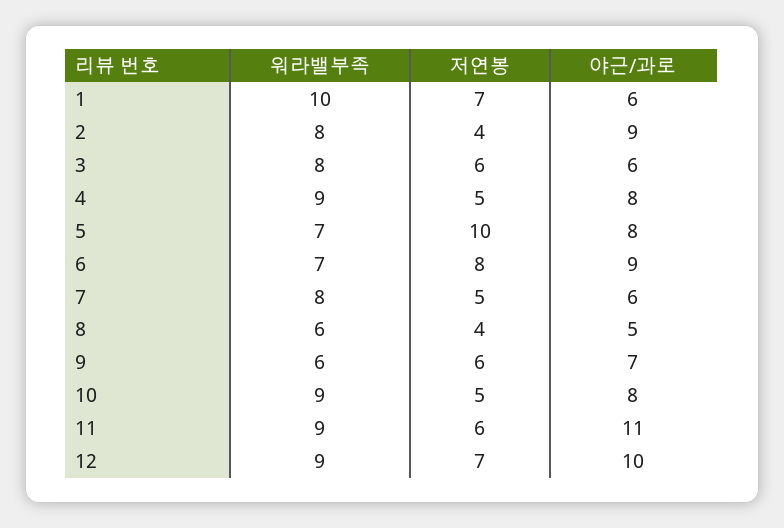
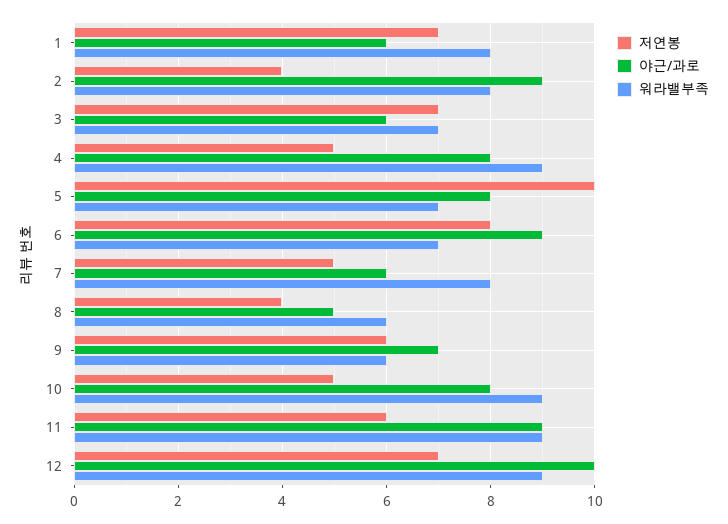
워라밸부족, 1: 10 -> 8
워라밸부족, 3: 8 -> 7
저연봉, 3: 6 -> 7
야근/과로, 11: 11 -> 9

